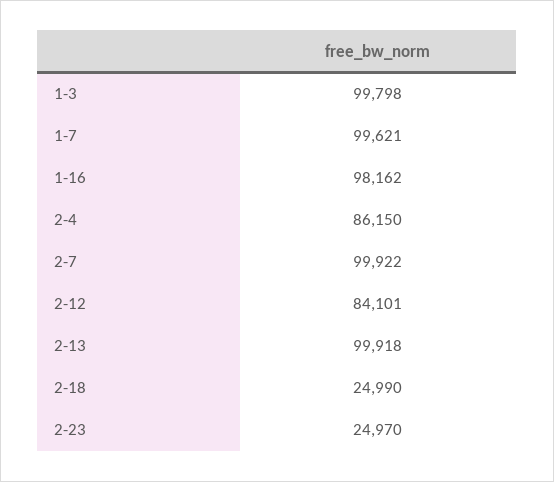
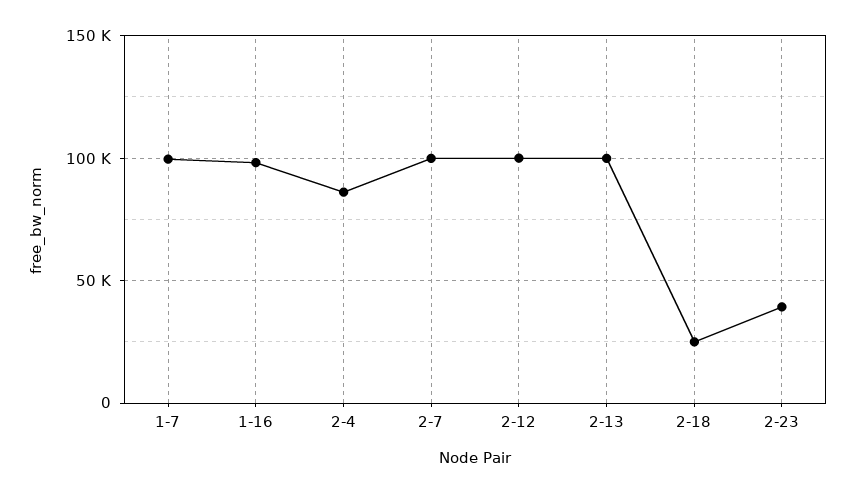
1-3: 99798 -> none
2-12: 84101 -> 100000
2-23: 24970 -> 40000

